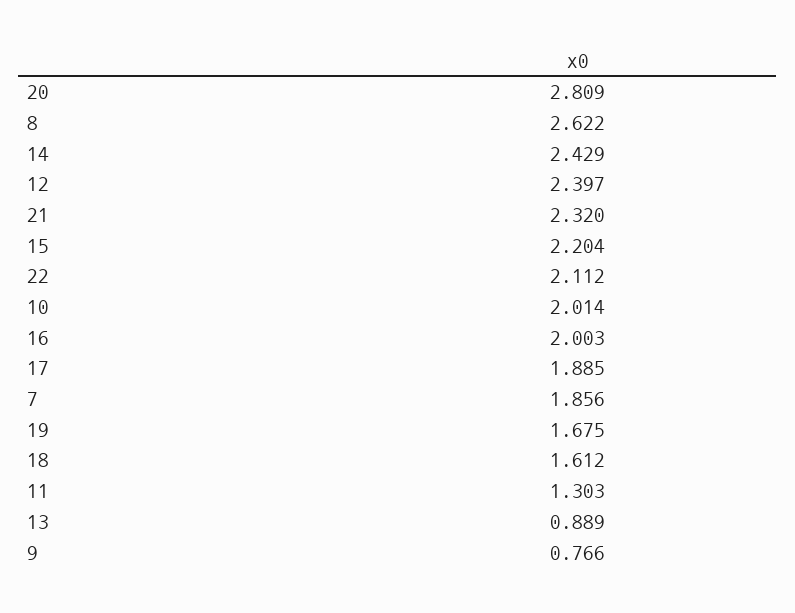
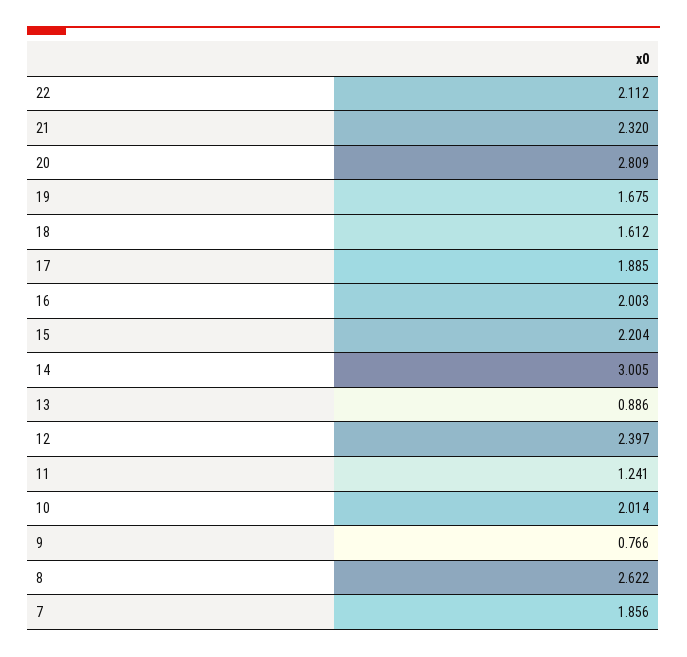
14: 2.429 -> 3.005
11: 1.303 -> 1.241
13: 0.889 -> 0.886

